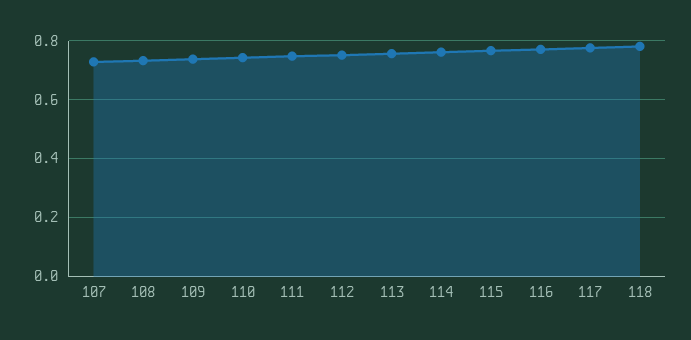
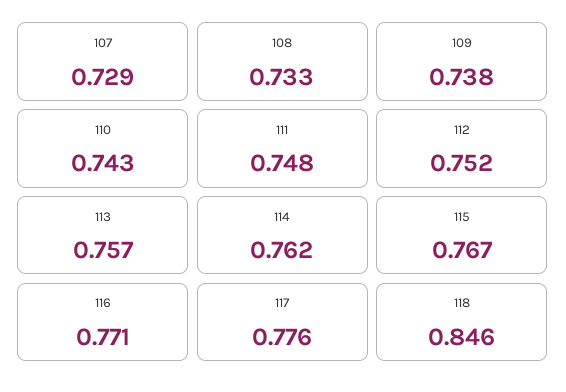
118: 0.775 -> 0.846

